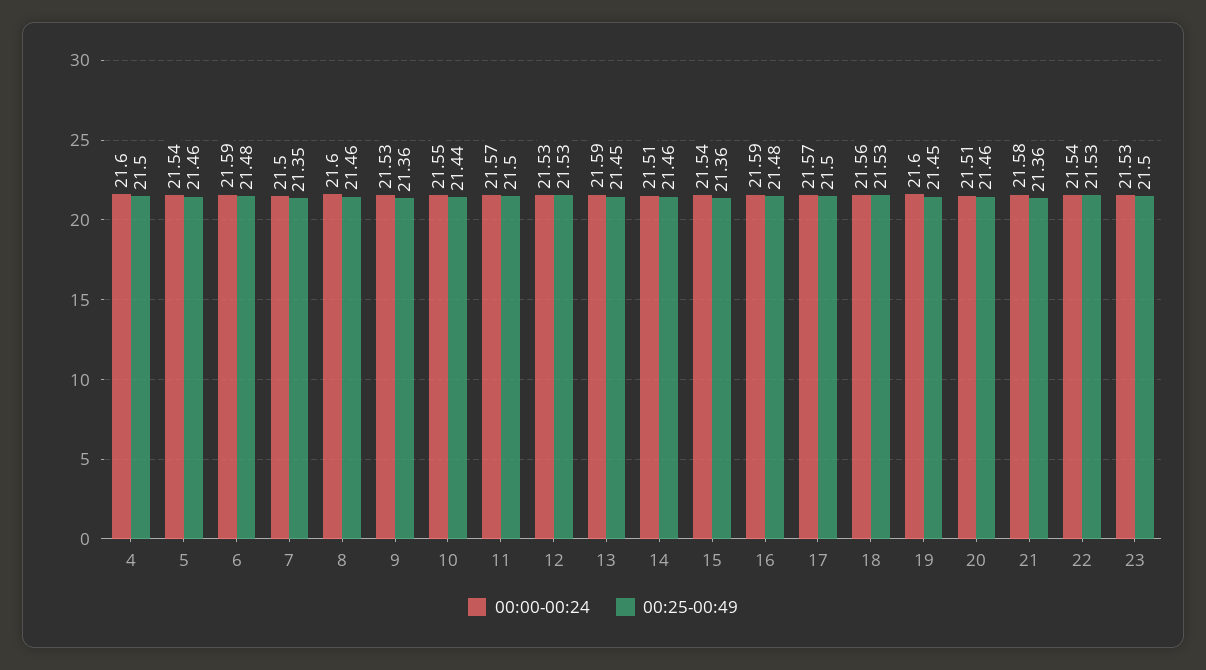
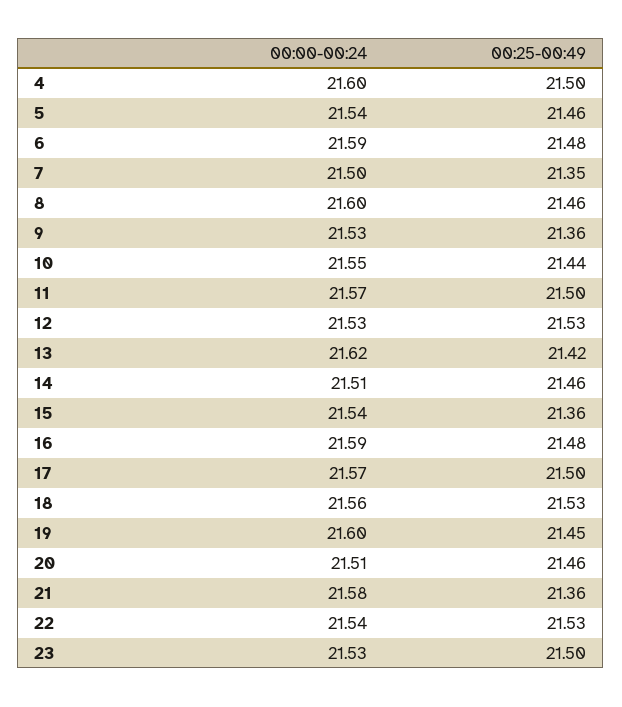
00:00-00:24, 13: 21.59 -> 21.62
00:25-00:49, 13: 21.45 -> 21.42

